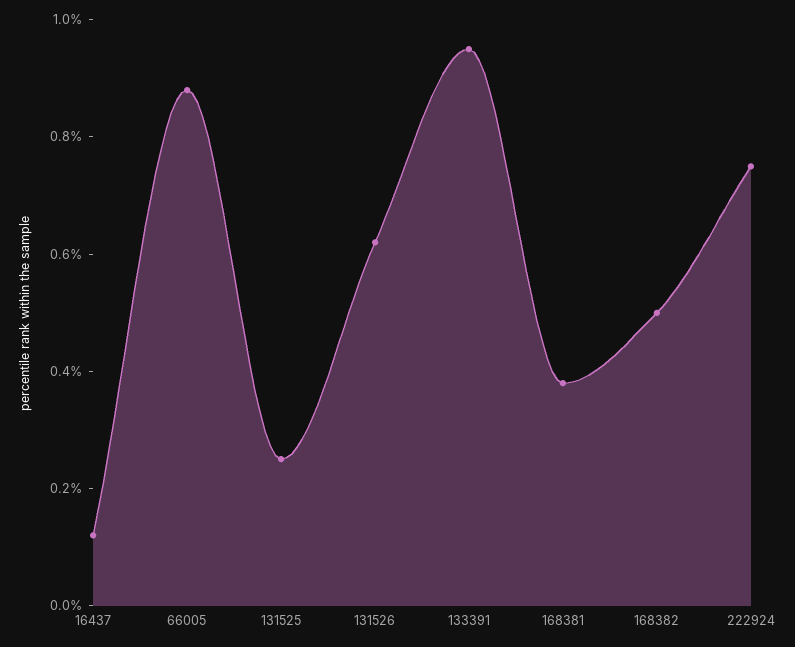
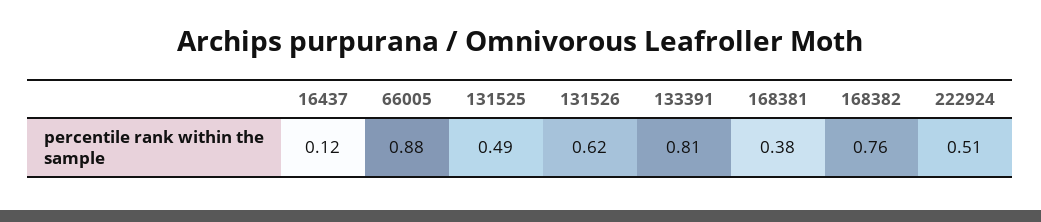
131525: 0.25 -> 0.49
133391: 0.95 -> 0.81
168382: 0.5 -> 0.76
222924: 0.75 -> 0.51

